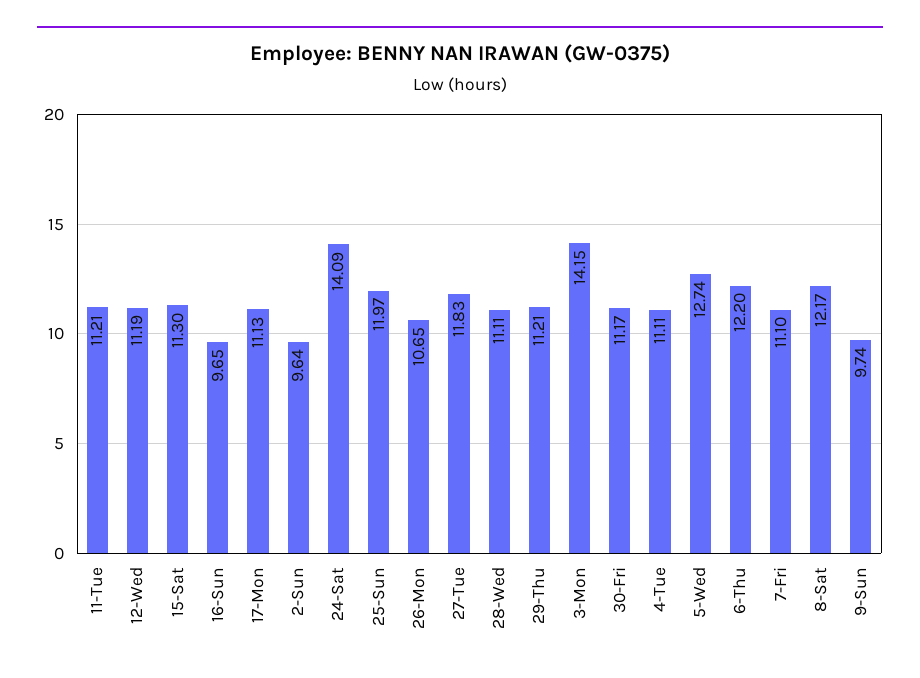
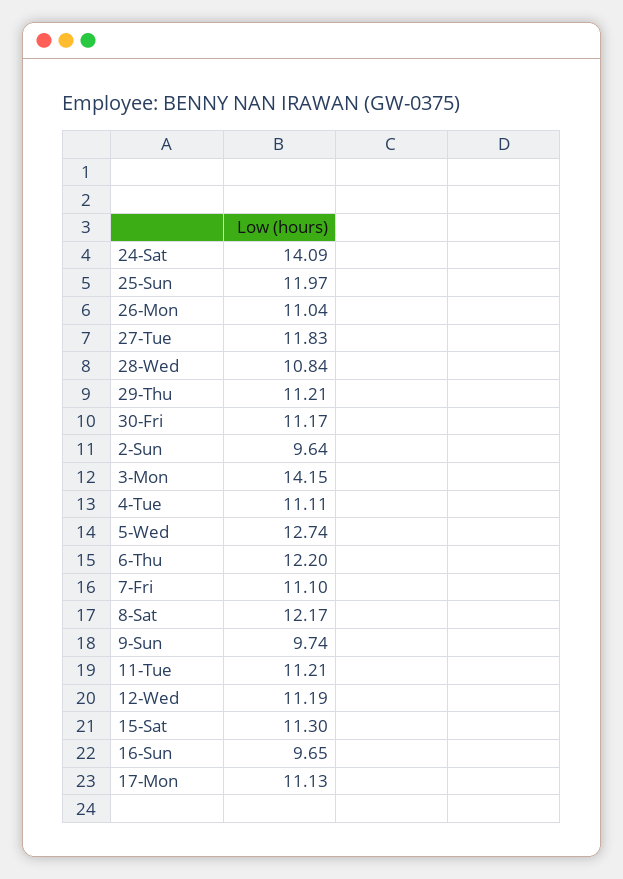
26-Mon: 10.65 -> 11.04
28-Wed: 11.11 -> 10.84

